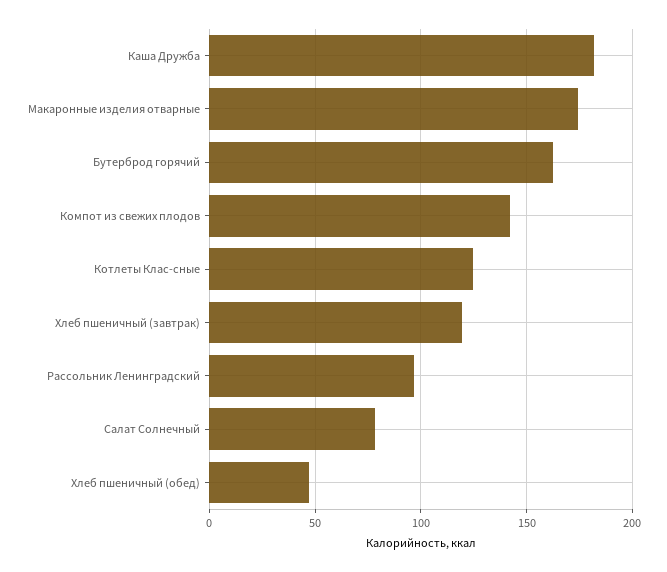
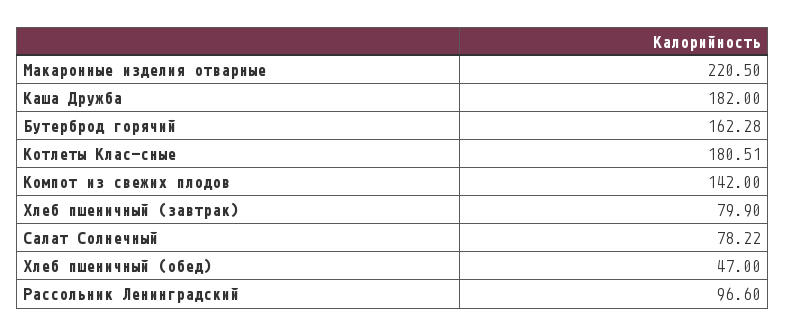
Макаронные изделия отварные: 175 -> 220.5
Котлеты Клас-сные: 125 -> 180.51
Хлеб пшеничный (завтрак): 120 -> 79.9

